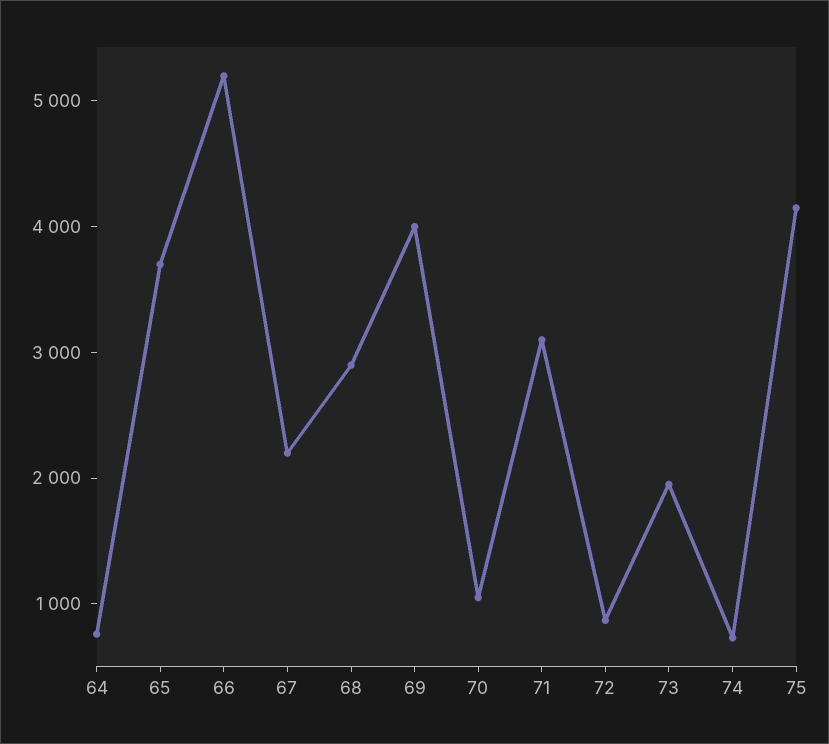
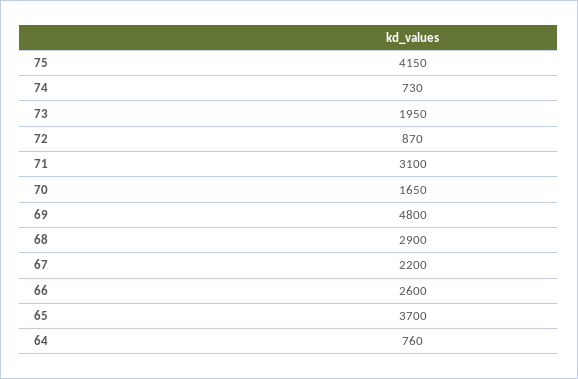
66: 5200 -> 2600
69: 4000 -> 4800
70: 1000 -> 1650

